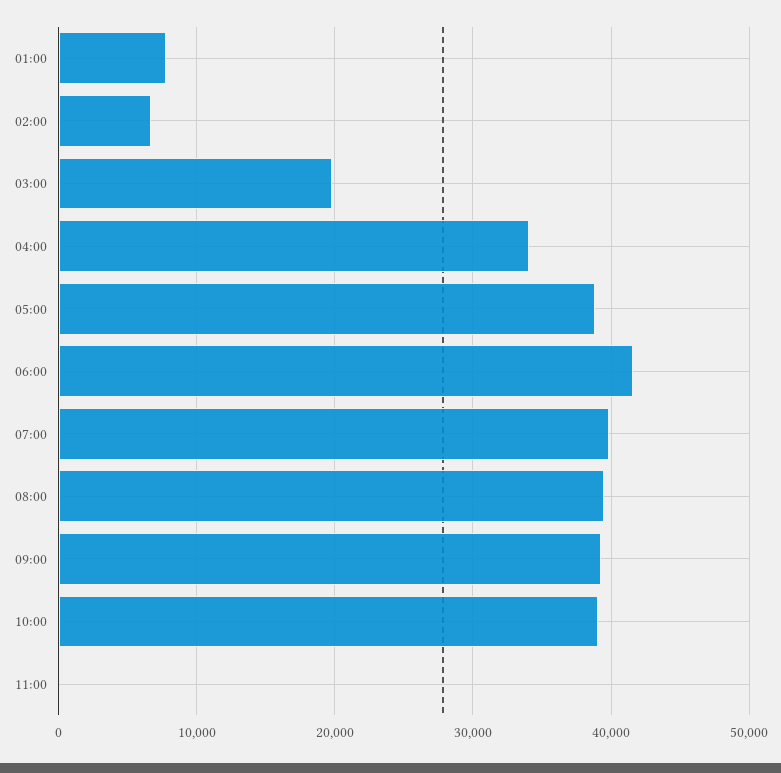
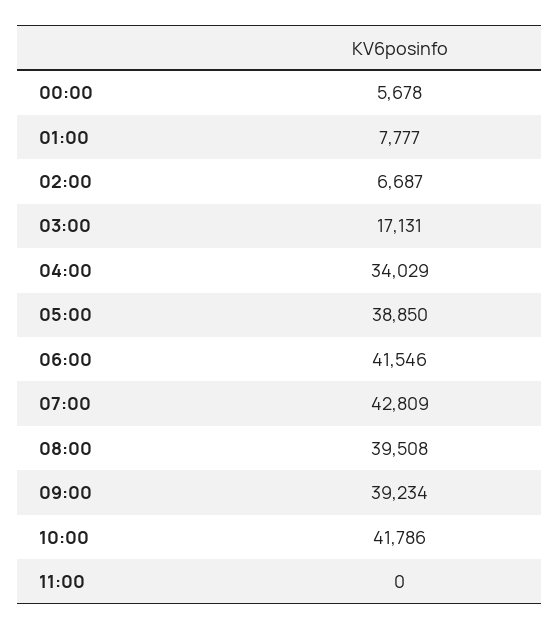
03:00: 20000 -> 17131
07:00: 40000 -> 42809
10:00: 39000 -> 41786
00:00: none -> 5678

